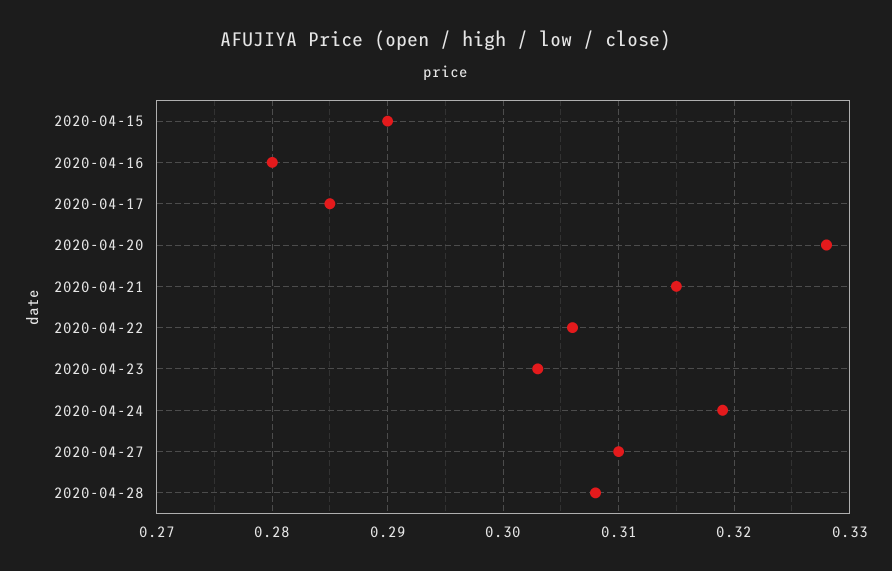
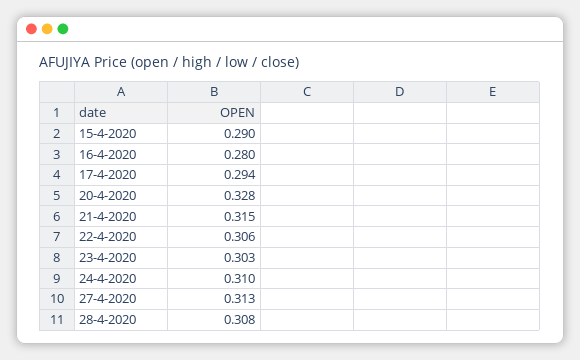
2020-04-17: 0.285 -> 0.294
2020-04-24: 0.319 -> 0.31
2020-04-27: 0.31 -> 0.313

